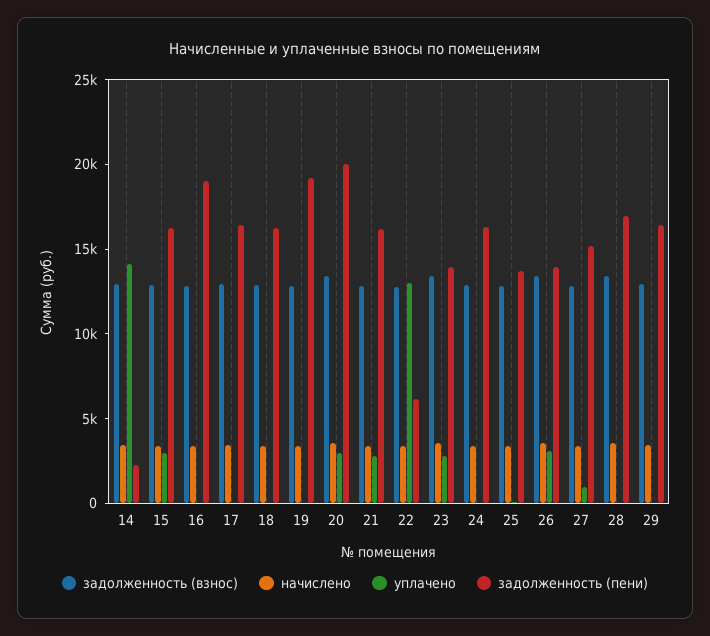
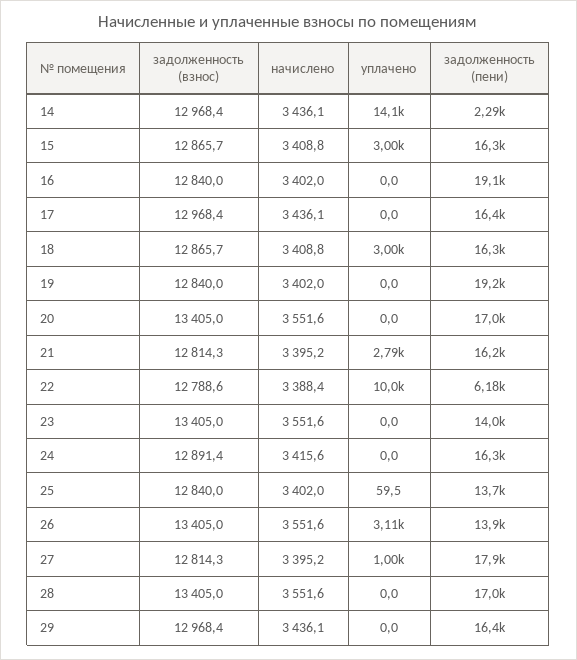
уплачено, 18: 0 -> 3000
уплачено, 20: 3000 -> 0
задолженность (пени), 20: 20000 -> 17000
уплачено, 22: 13000 -> 10000
уплачено, 23: 3000 -> 0
задолженность (пени), 27: 15000 -> 17900

